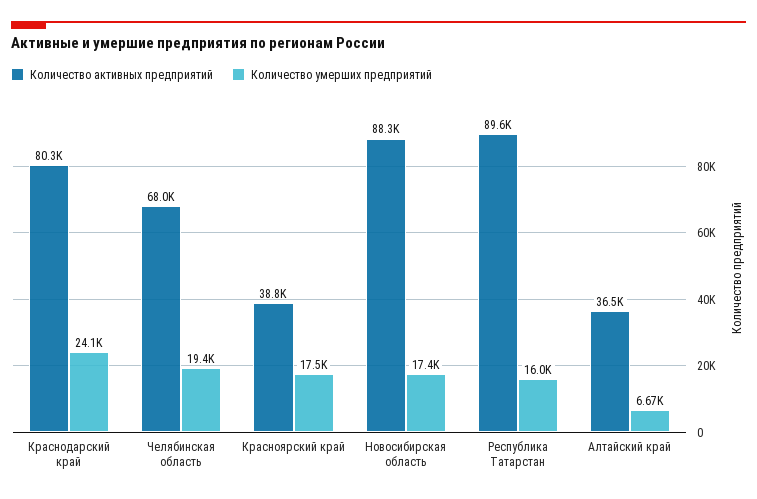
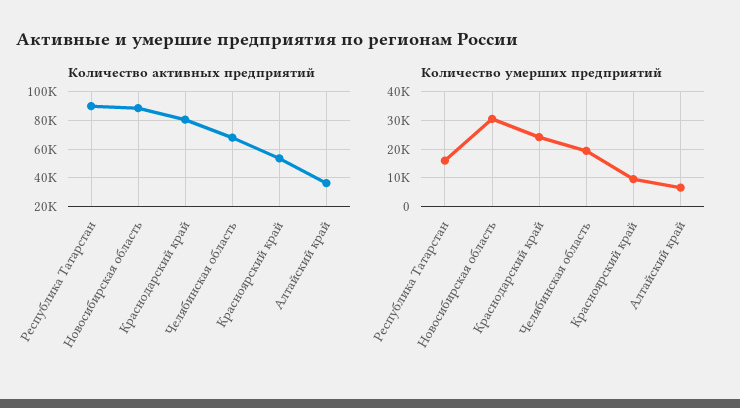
Количество активных предприятий, Красноярский край: 38800 -> 55000
Количество умерших предприятий, Красноярский край: 17500 -> 10000
Количество умерших предприятий, Новосибирская область: 17400 -> 30000

